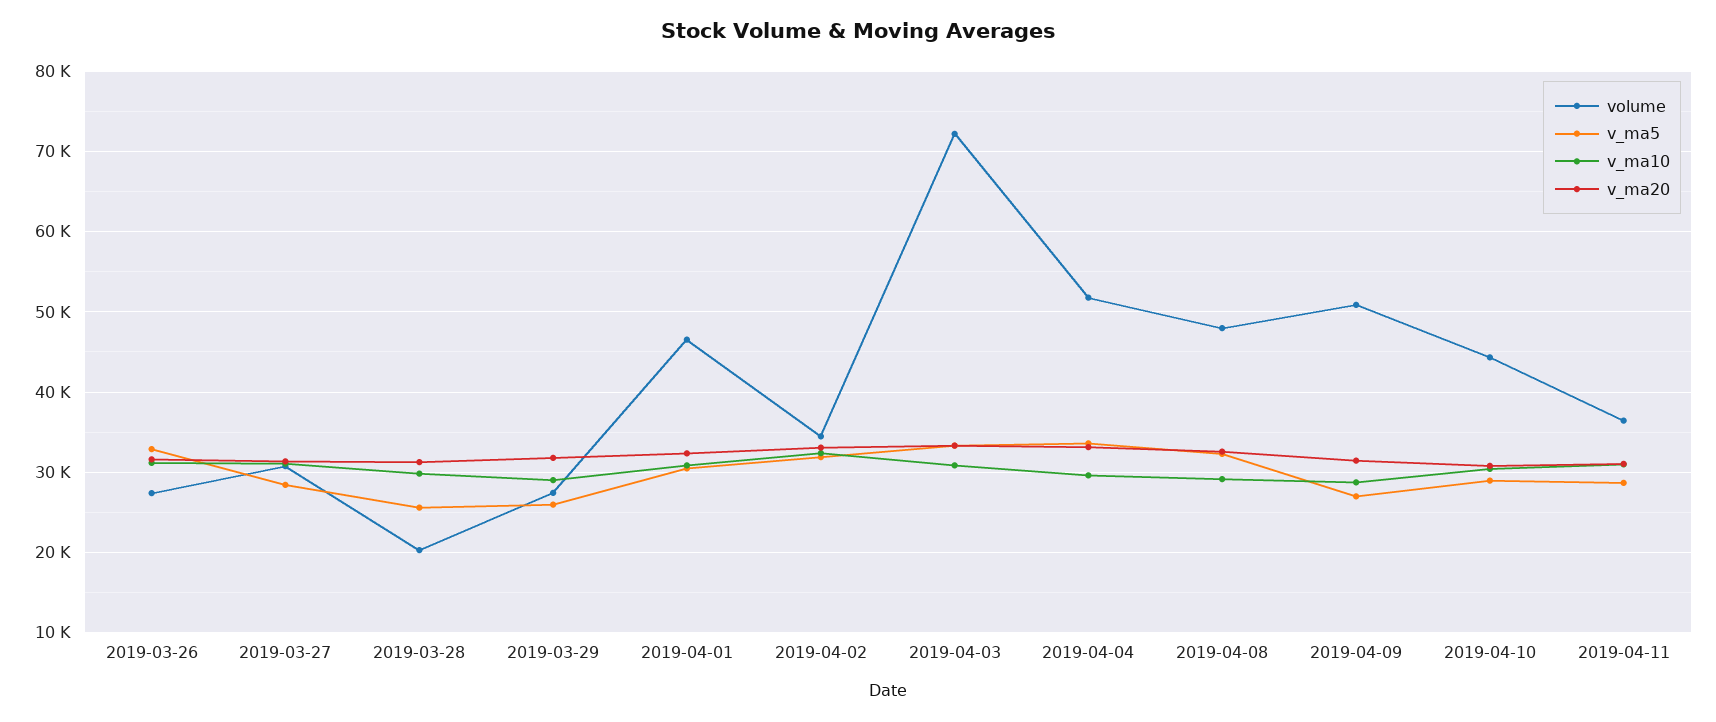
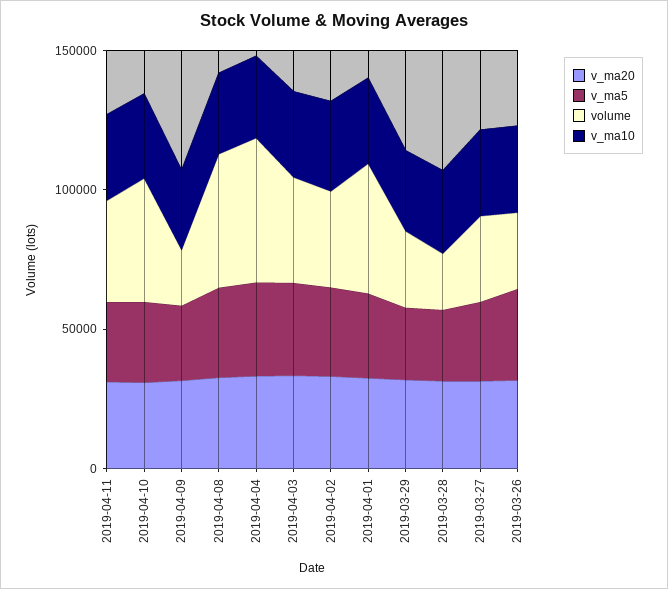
volume, 2019-04-03: 72000 -> 40000
volume, 2019-04-09: 51000 -> 20000

